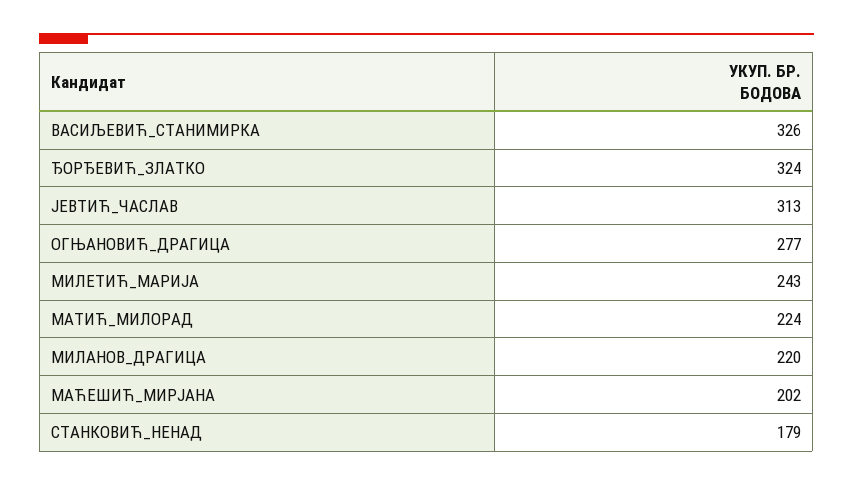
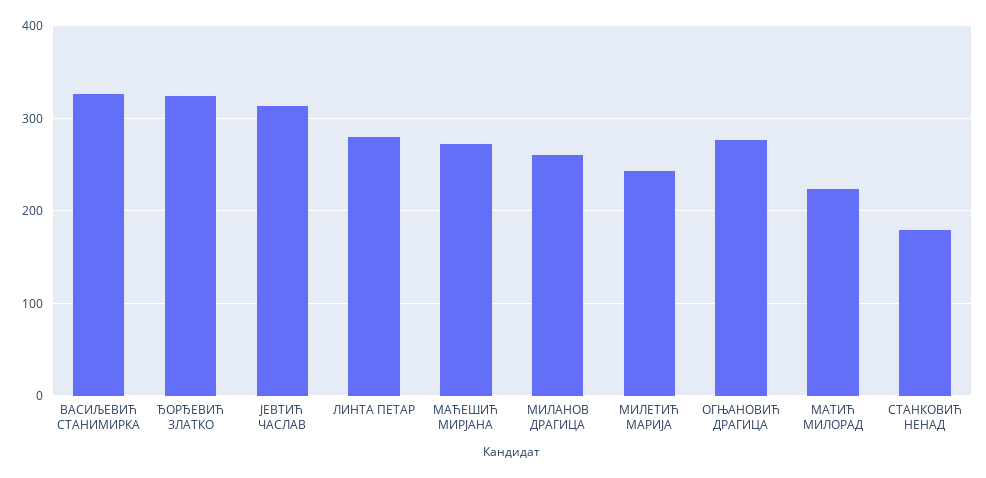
МИЛАНОВ_ДРАГИЦА: 220 -> 260
МАЋЕШИЋ_МИРЈАНА: 202 -> 270
ЛИНТА ПЕТАР: none -> 280

